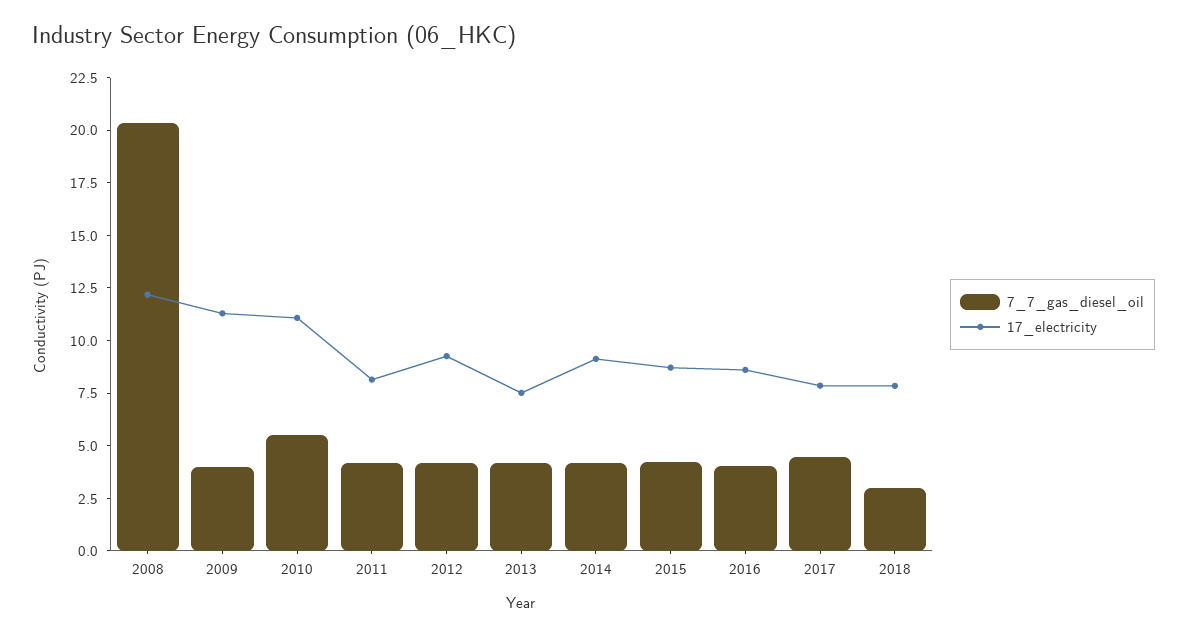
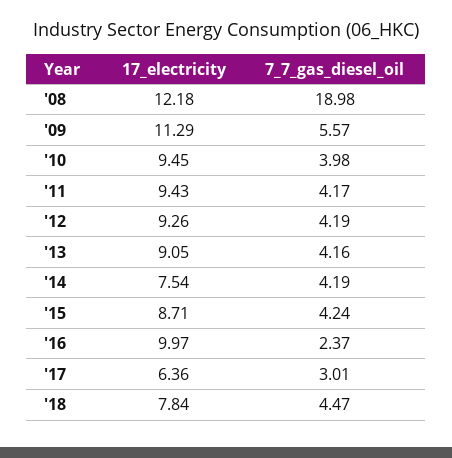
7_7_gas_diesel_oil, 2008: 20.5 -> 18.98
7_7_gas_diesel_oil, 2009: 4 -> 5.57
7_7_gas_diesel_oil, 2010: 5.5 -> 3.98
17_electricity, 2010: 11 -> 9.45
17_electricity, 2011: 8 -> 9.43
17_electricity, 2013: 7.5 -> 9.05
17_electricity, 2014: 9 -> 7.54
7_7_gas_diesel_oil, 2016: 4 -> 2.37
17_electricity, 2016: 8.5 -> 9.97
7_7_gas_diesel_oil, 2017: 4.5 -> 3.01
17_electricity, 2017: 8 -> 6.36
7_7_gas_diesel_oil, 2018: 3 -> 4.47

